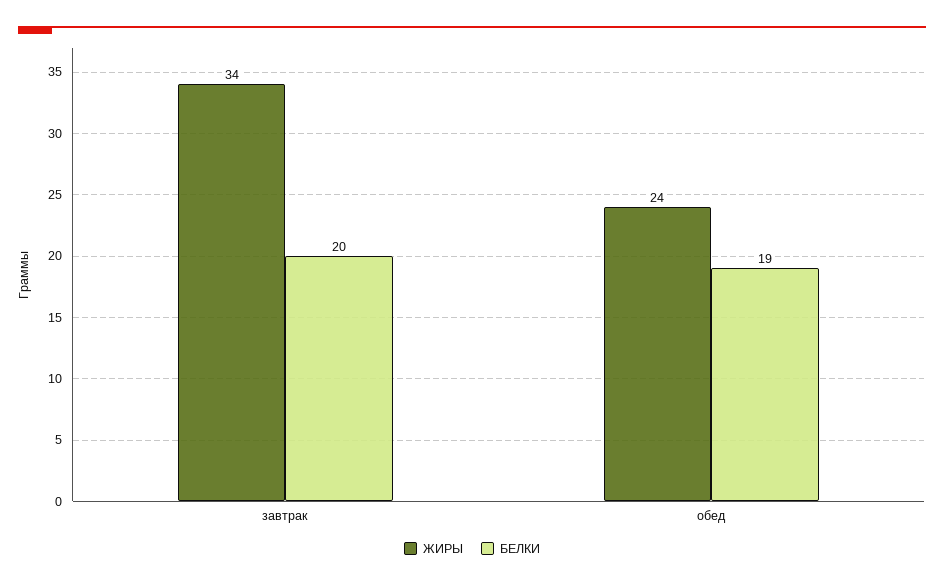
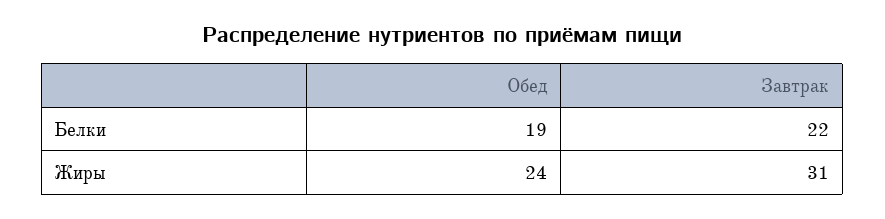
ЖИРЫ, завтрак: 34 -> 31
БЕЛКИ, завтрак: 20 -> 22

